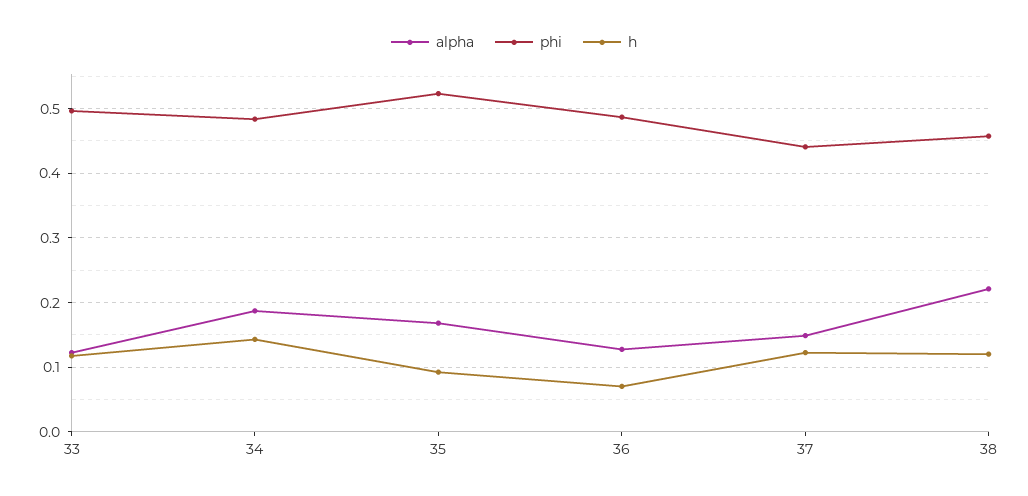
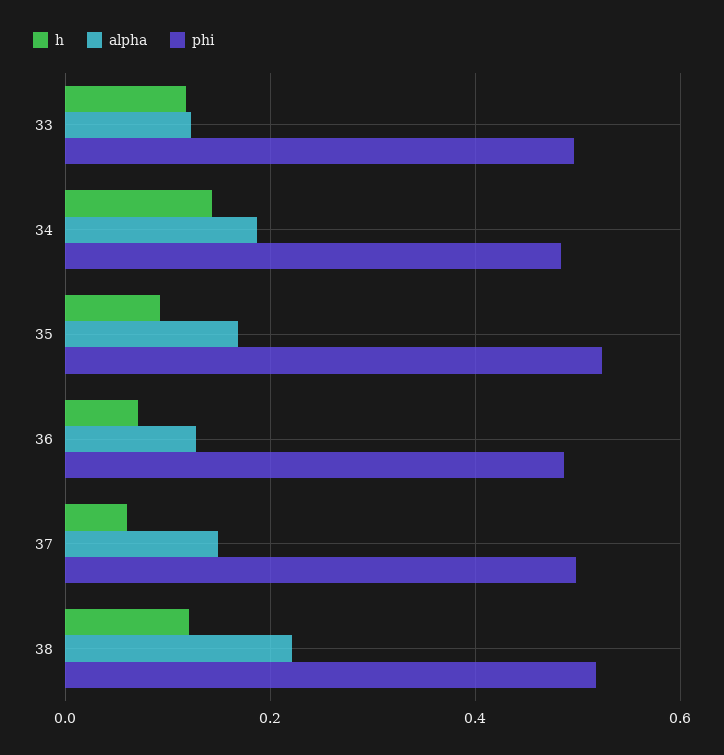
phi, 37: 0.44 -> 0.5
h, 37: 0.12 -> 0.06
phi, 38: 0.46 -> 0.52

